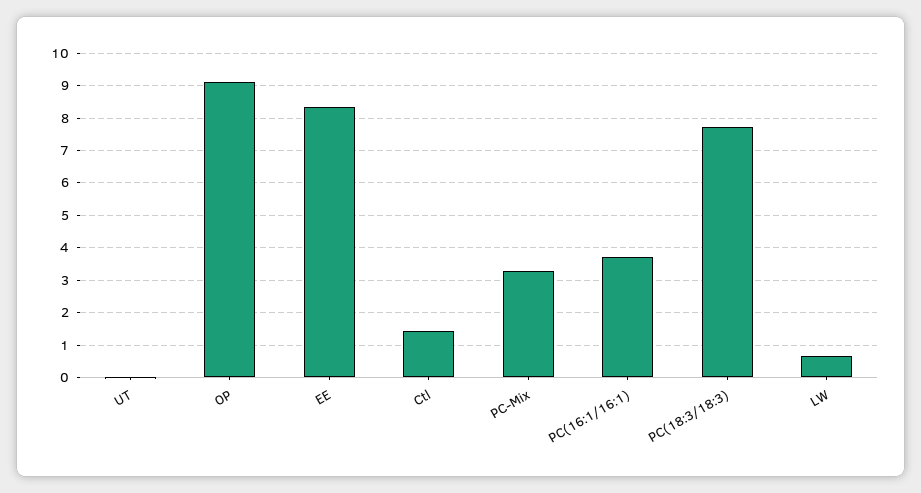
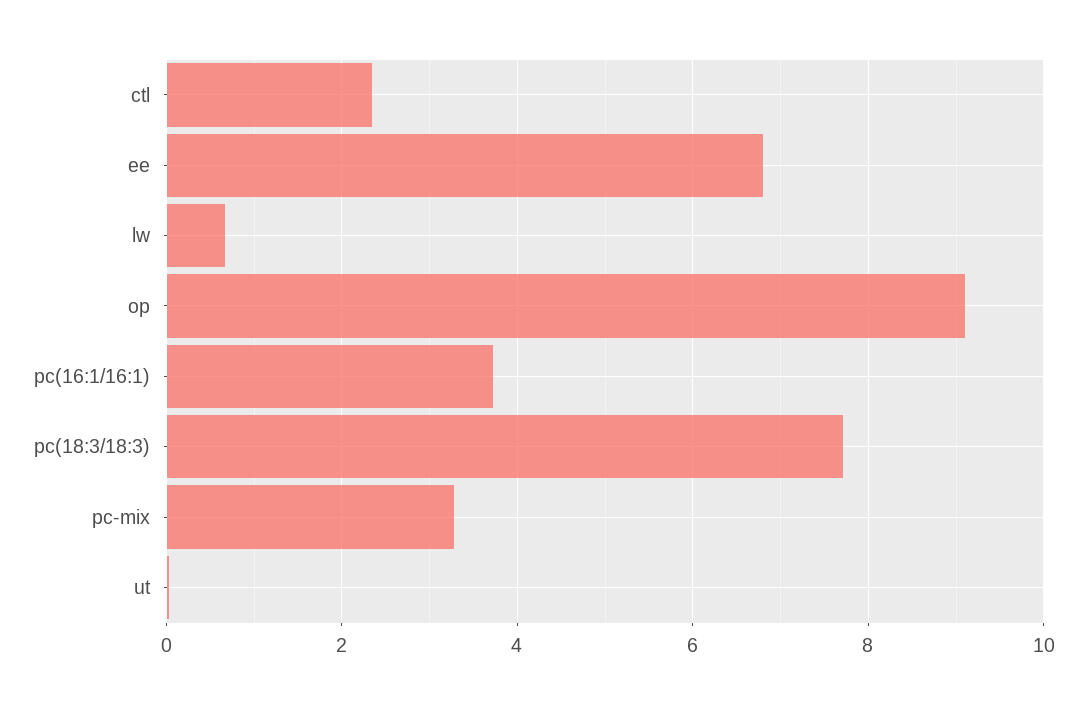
EE: 8.4 -> 6.8
Ctl: 1.4 -> 2.4

